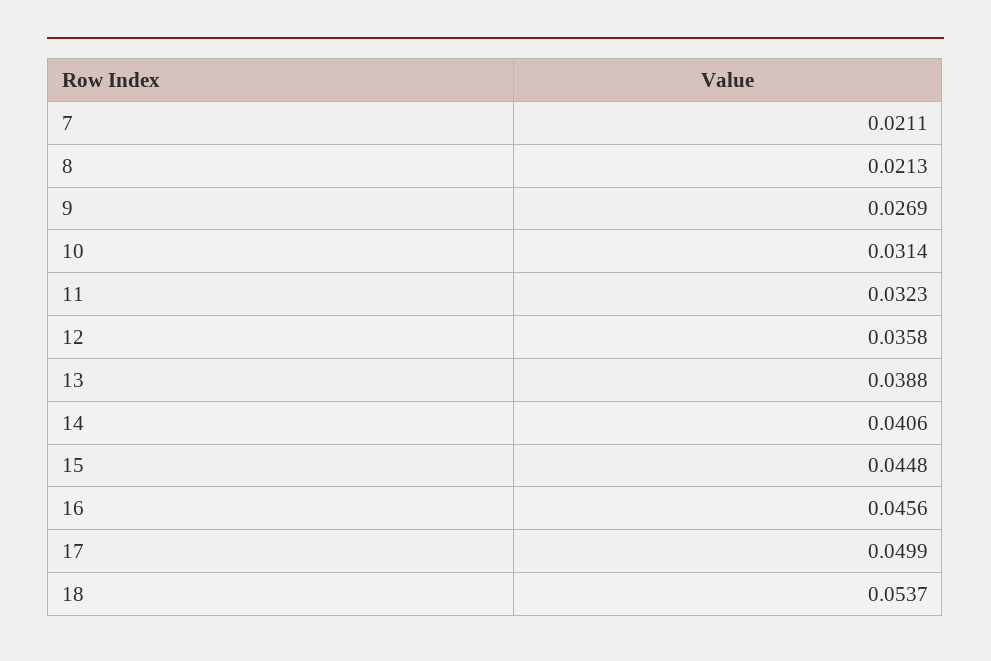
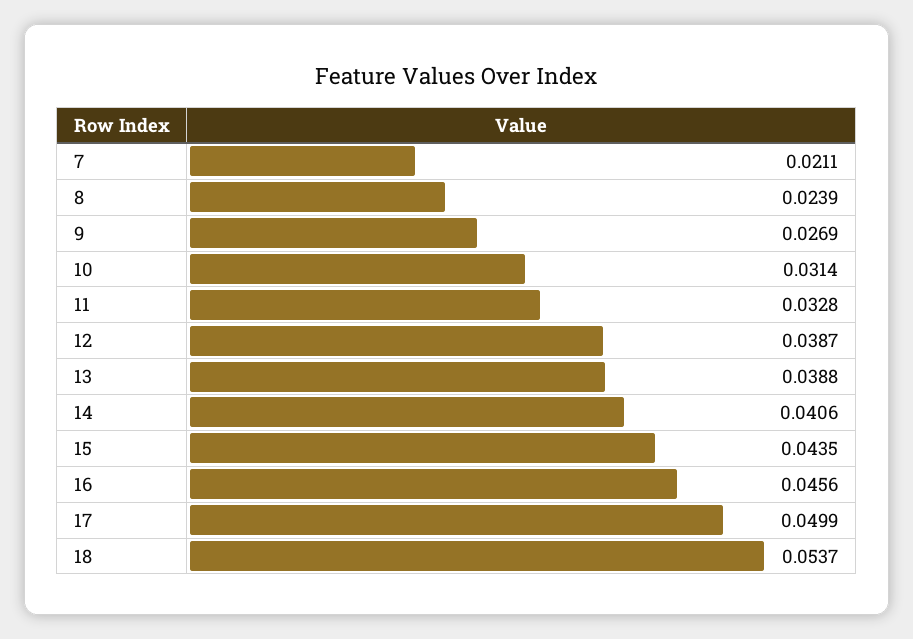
8: 0.0213 -> 0.0239
11: 0.0323 -> 0.0328
12: 0.0358 -> 0.0387
15: 0.0448 -> 0.0435

